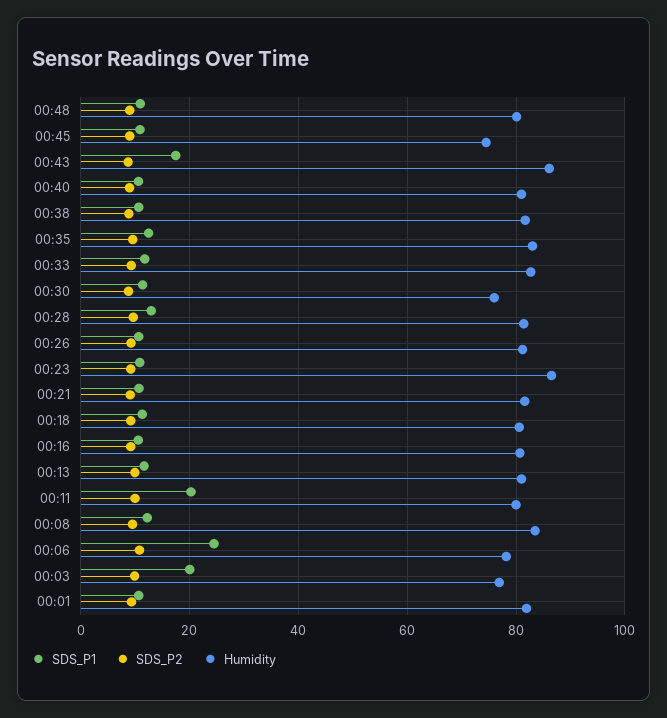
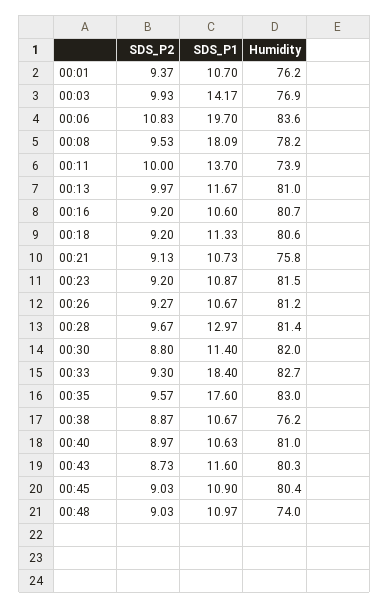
Humidity, 00:48: 80 -> 74
Humidity, 00:45: 74 -> 80.4
SDS_P1, 00:43: 18 -> 11.6
Humidity, 00:43: 86 -> 80.3
Humidity, 00:38: 82 -> 76.2
SDS_P1, 00:35: 12 -> 17.6
SDS_P1, 00:33: 12 -> 18.4
Humidity, 00:30: 76 -> 82
Humidity, 00:23: 86 -> 81.5
Humidity, 00:21: 82 -> 75.8
SDS_P1, 00:11: 20 -> 13.7
Humidity, 00:11: 80 -> 73.9
SDS_P1, 00:08: 12 -> 18.09
Humidity, 00:08: 84 -> 78.2
SDS_P1, 00:06: 24 -> 19.7
Humidity, 00:06: 78 -> 83.6
SDS_P1, 00:03: 20 -> 14.17
Humidity, 00:01: 82 -> 76.2

